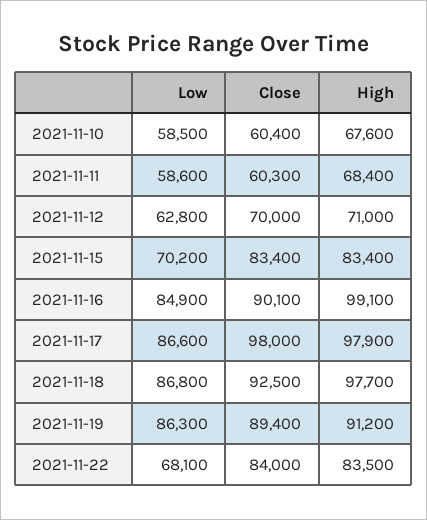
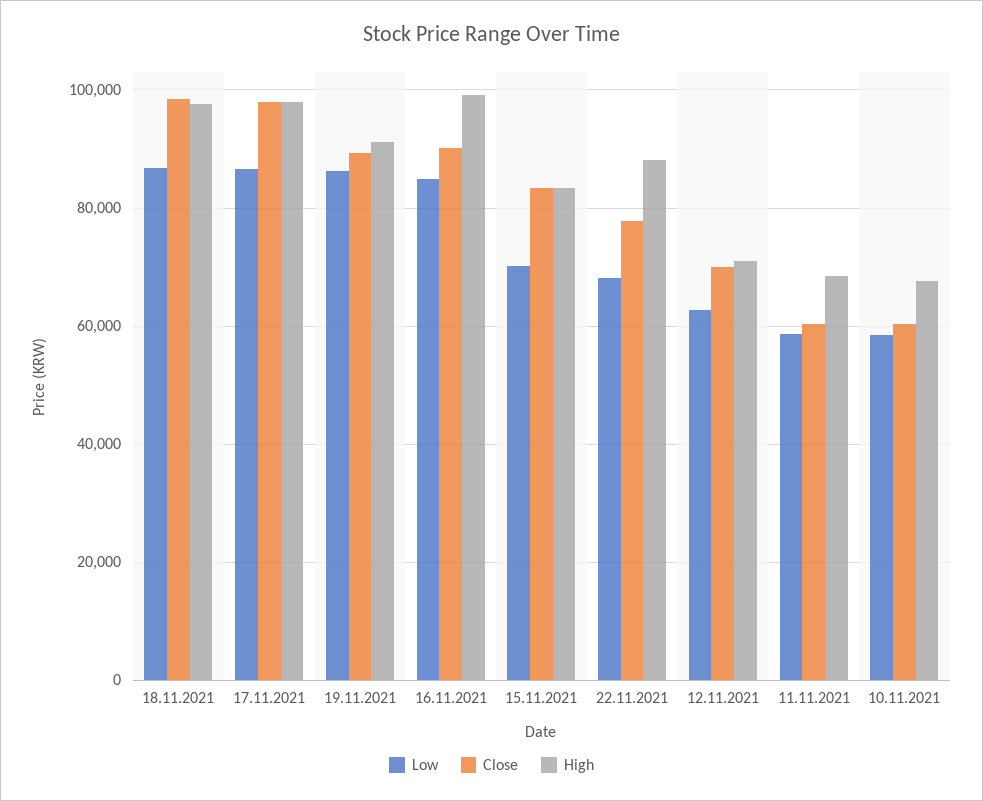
Close, 2021-11-18: 92500 -> 98000
Close, 2021-11-22: 84000 -> 78000
High, 2021-11-22: 83500 -> 88000

